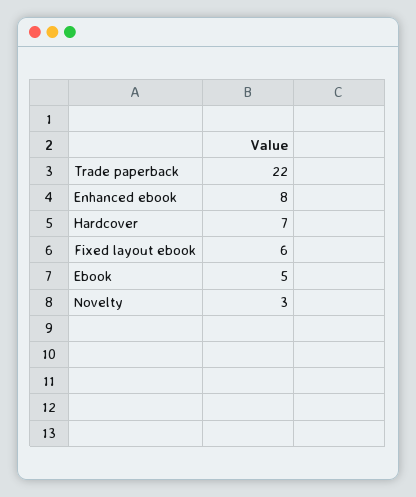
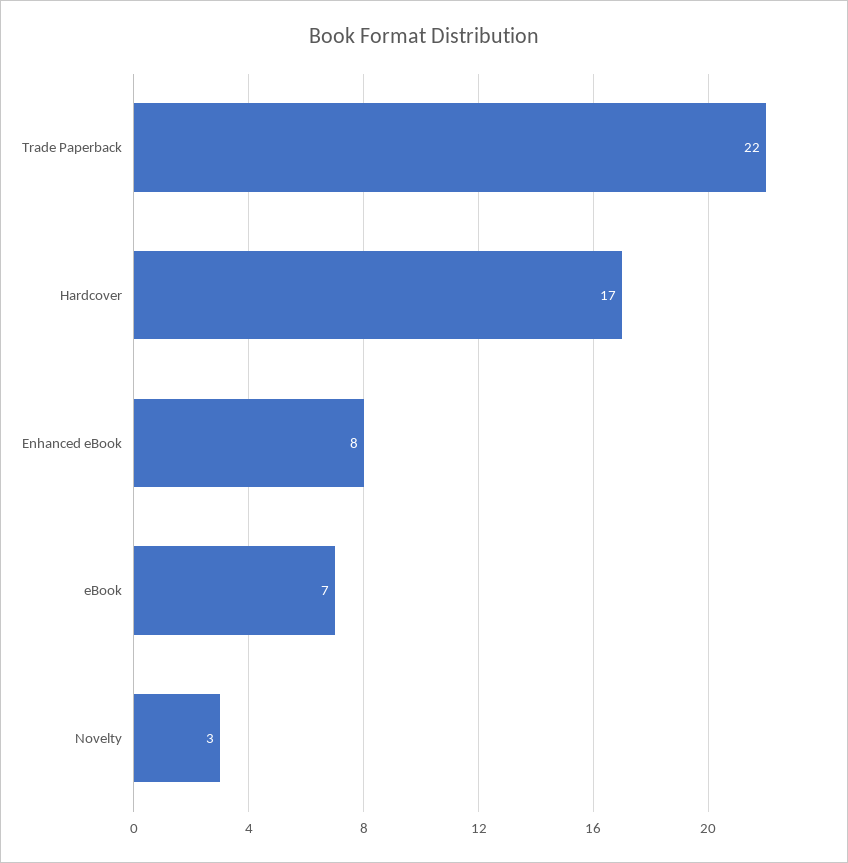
Hardcover: 7 -> 17
Fixed layout ebook: 6 -> none
Ebook: 5 -> 7

